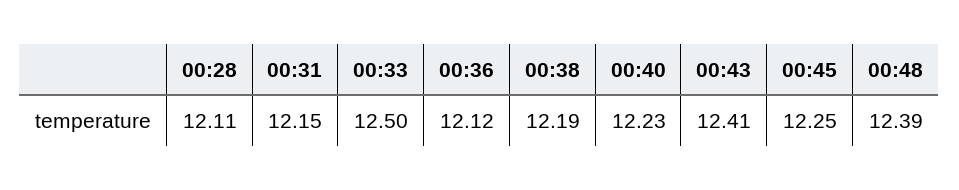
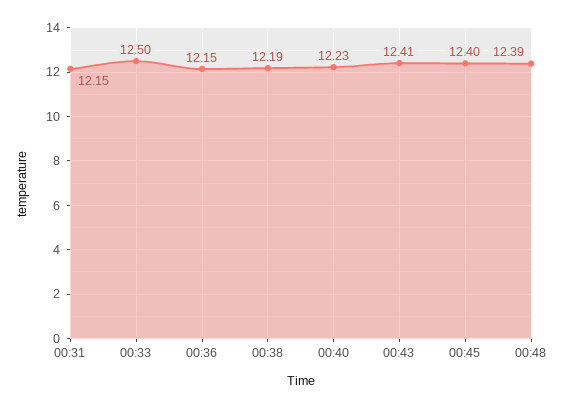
00:28: 12.11 -> none
00:36: 12.12 -> 12.15
00:45: 12.25 -> 12.4

